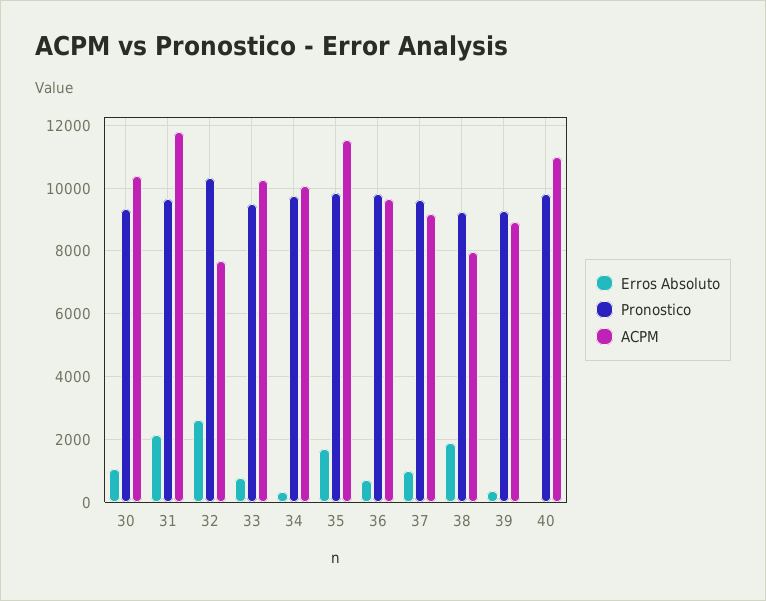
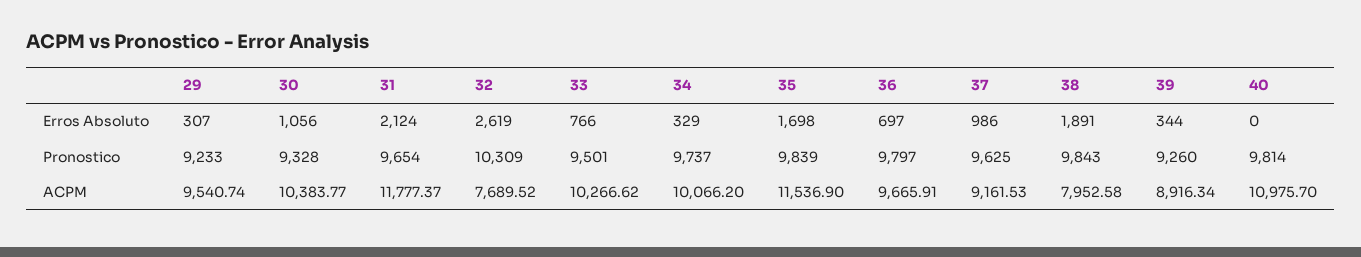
Pronostico, 38: 9200 -> 9843
Erros Absoluto, 29: none -> 307
Pronostico, 29: none -> 9233
ACPM, 29: none -> 9540.74

